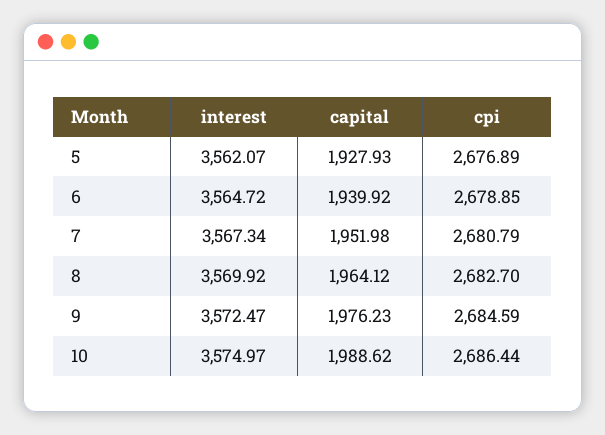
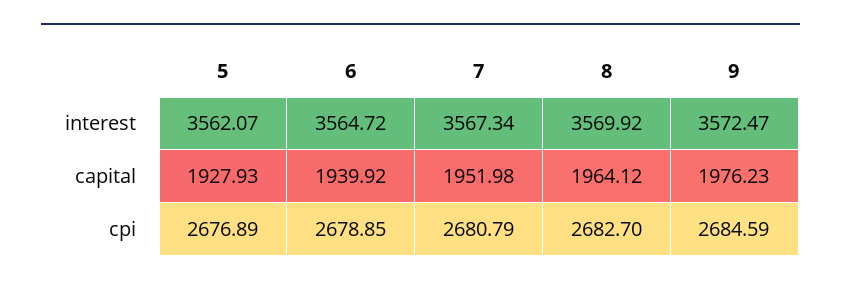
interest, 10: 3574.97 -> none
capital, 10: 1988.62 -> none
cpi, 10: 2686.44 -> none

